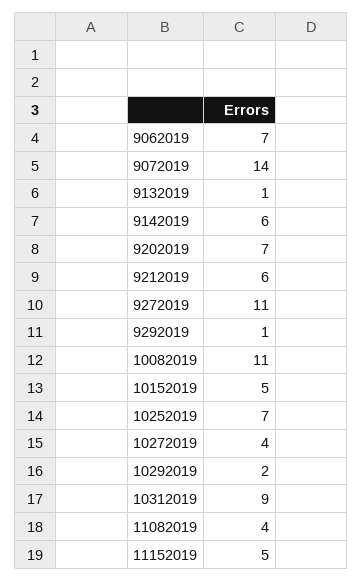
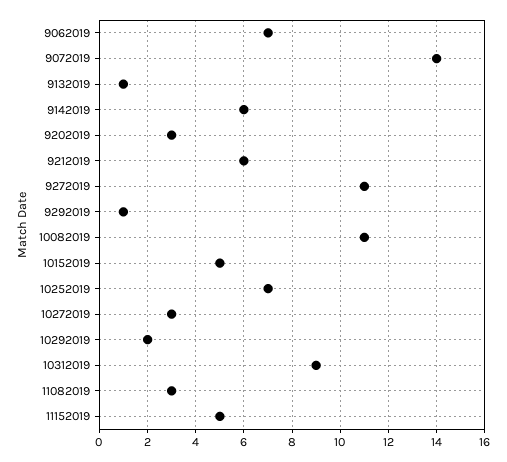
9202019: 7 -> 3
10272019: 4 -> 3
11082019: 4 -> 3

